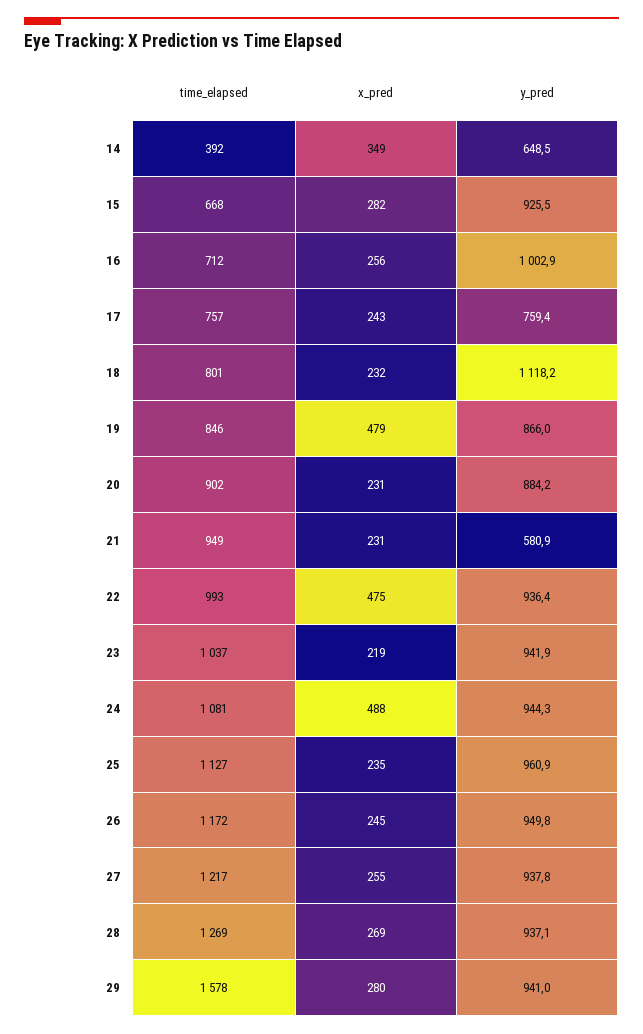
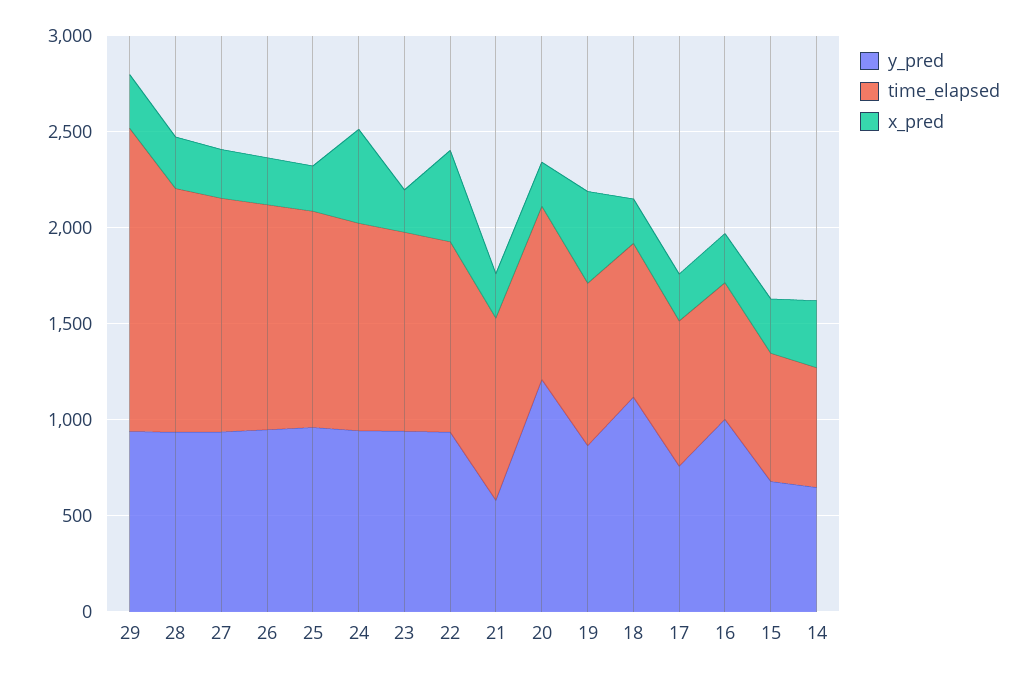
time_elapsed, 14: 392 -> 600
y_pred, 15: 925.5 -> 700
y_pred, 20: 884.2 -> 1200

